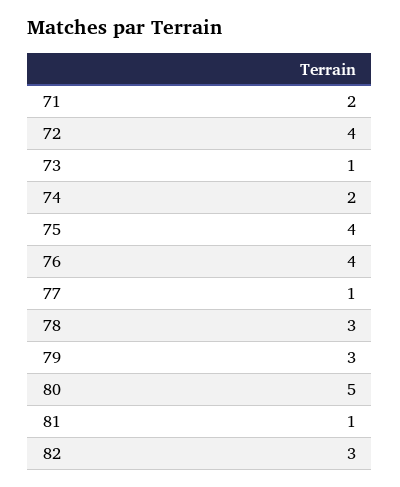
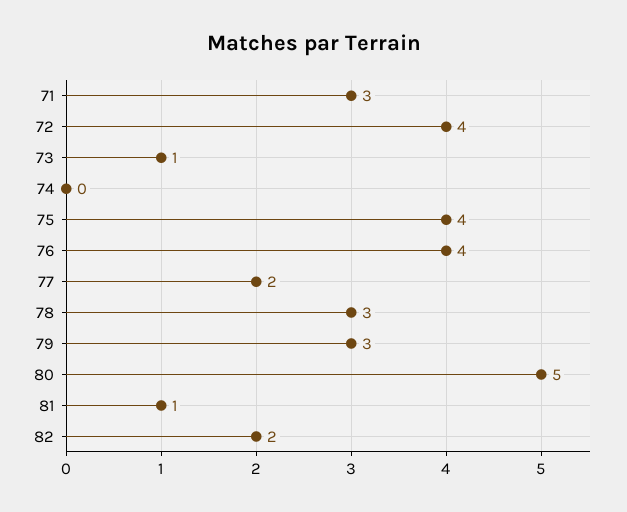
71: 2 -> 3
74: 2 -> 0
77: 1 -> 2
82: 3 -> 2

